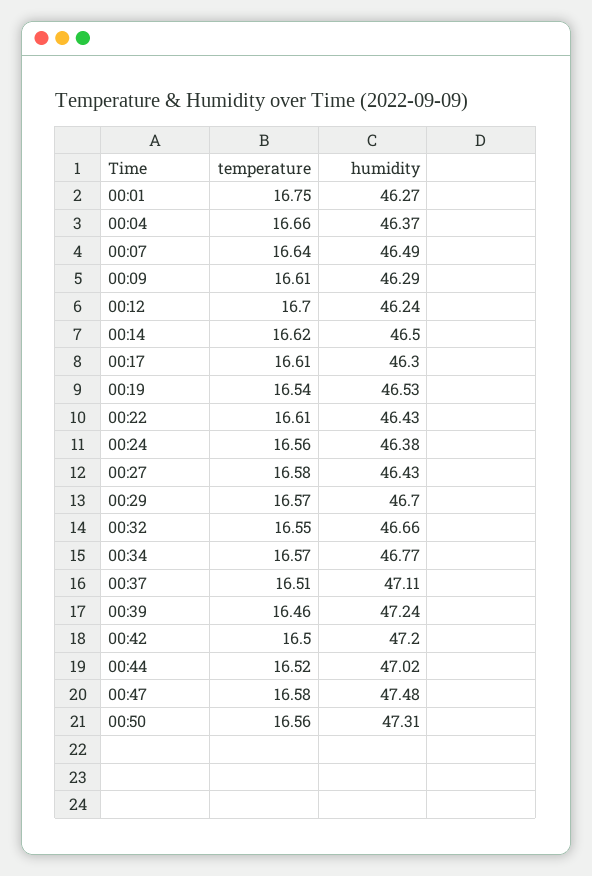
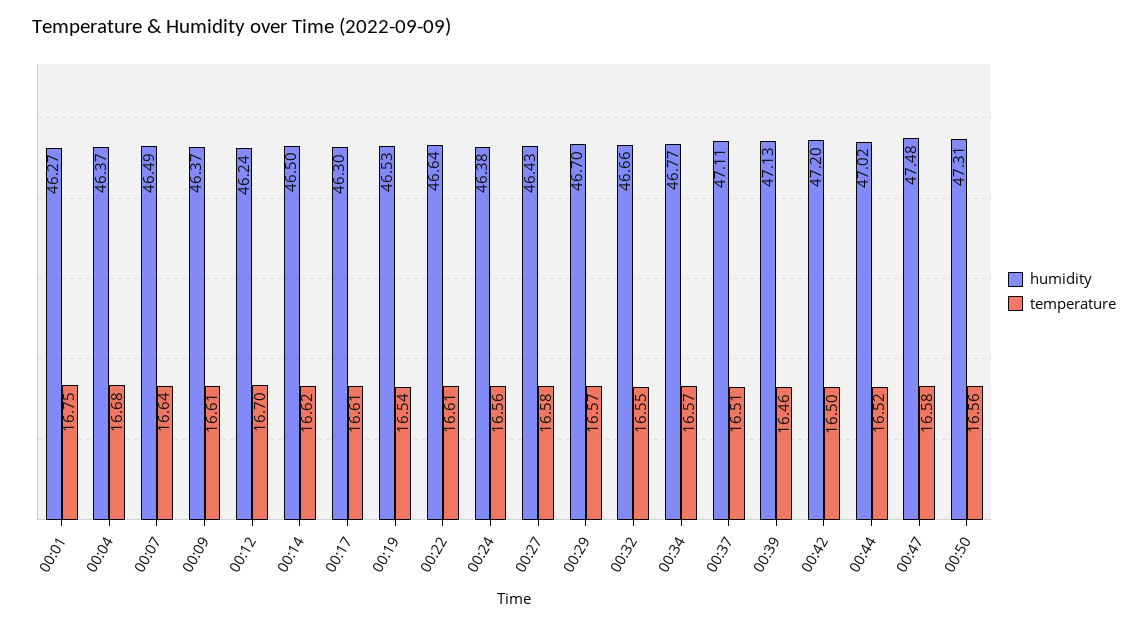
temperature, 00:04: 16.66 -> 16.68
humidity, 00:09: 46.29 -> 46.37
humidity, 00:22: 46.43 -> 46.64
humidity, 00:39: 47.24 -> 47.13

